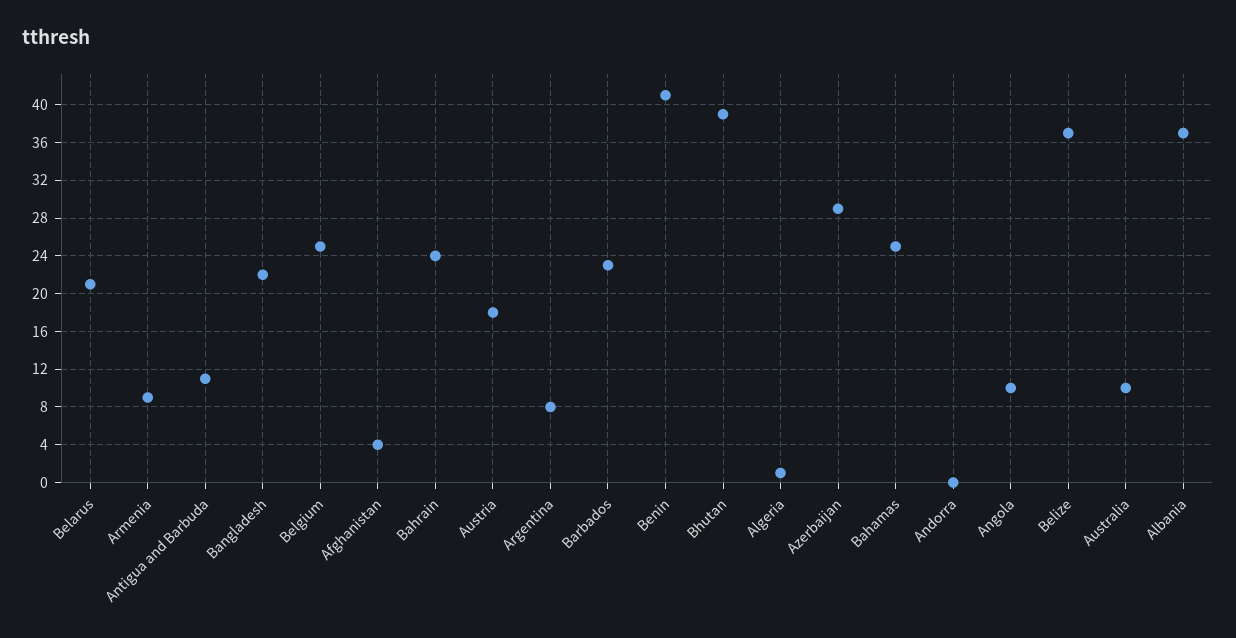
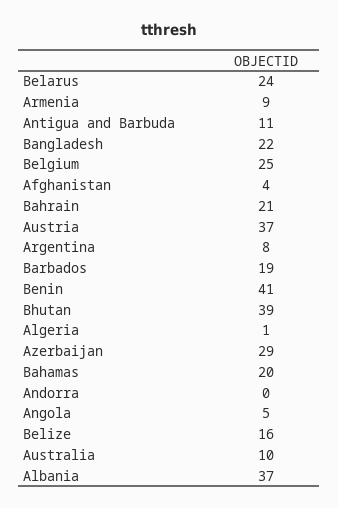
Belarus: 21 -> 24
Bahrain: 24 -> 21
Austria: 18 -> 37
Barbados: 23 -> 19
Bahamas: 25 -> 20
Angola: 10 -> 5
Belize: 37 -> 16

